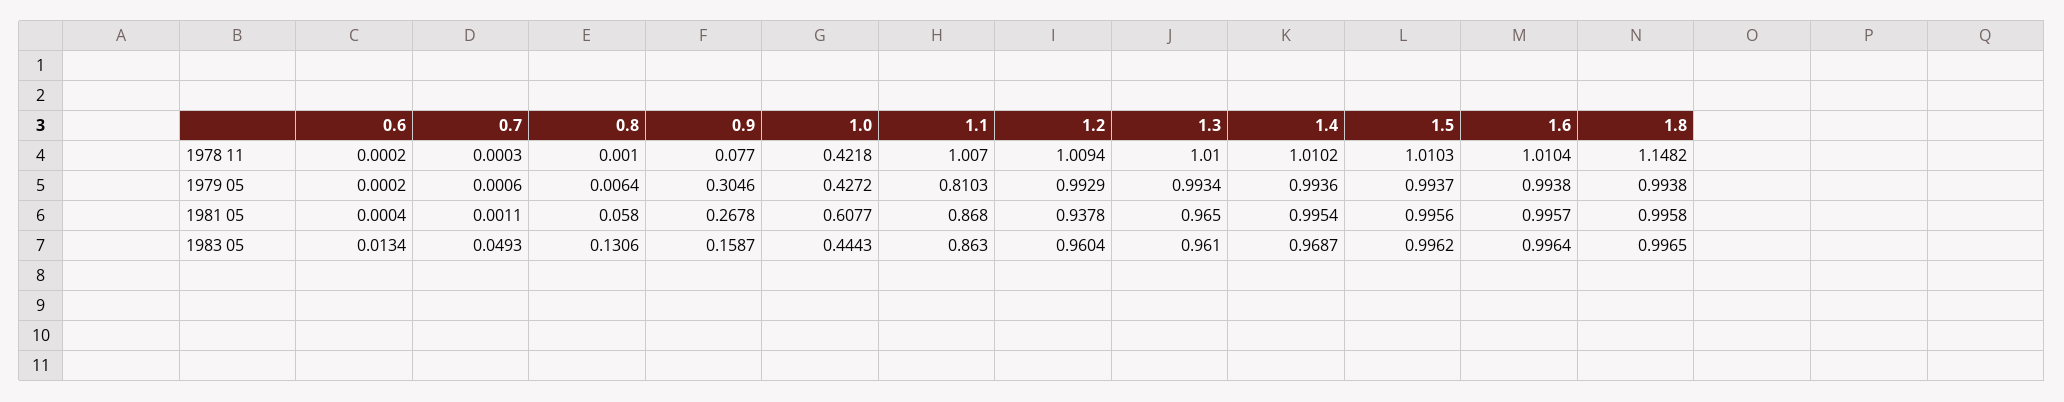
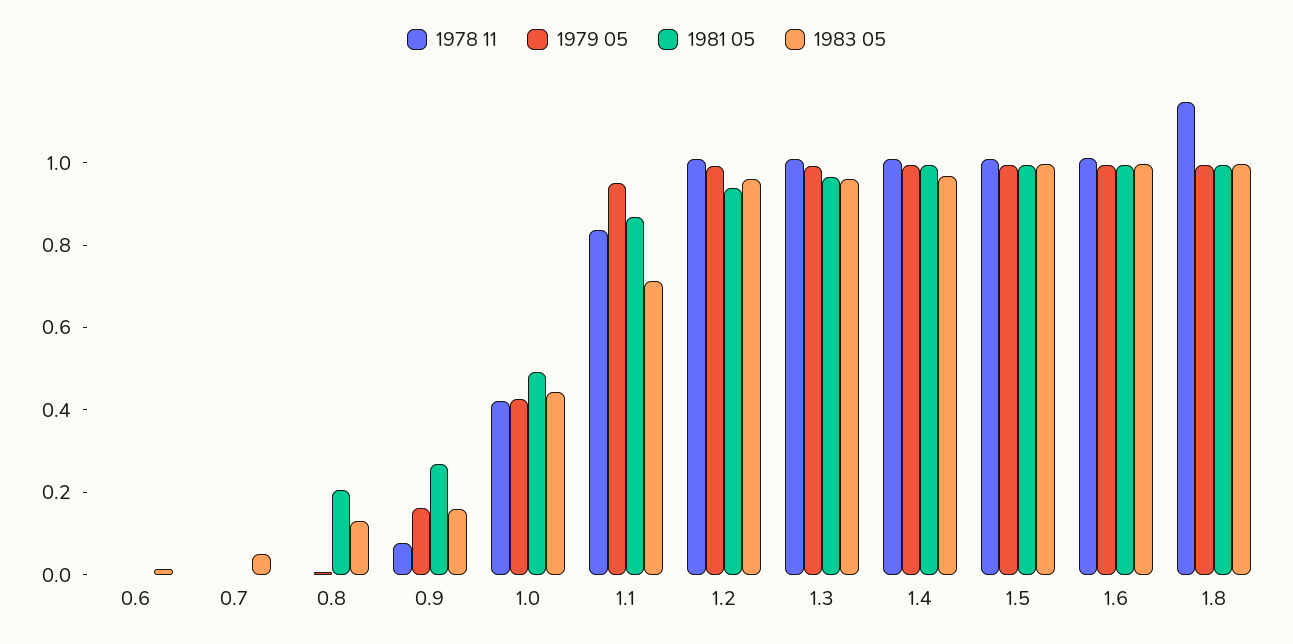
1978 11, 1.1: 1.007 -> 0.85
1979 05, 0.9: 0.3046 -> 0.15
1979 05, 1.1: 0.8103 -> 0.95
1981 05, 0.8: 0.058 -> 0.2
1981 05, 1.0: 0.6077 -> 0.5
1983 05, 1.1: 0.863 -> 0.7

